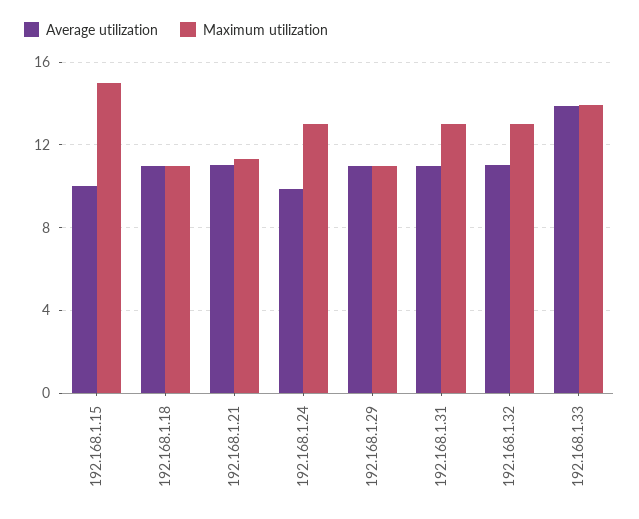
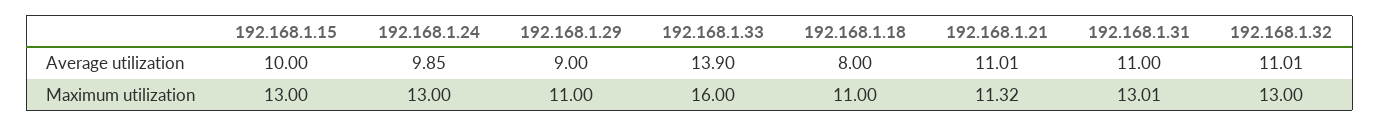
Maximum utilization, 192.168.1.15: 15 -> 13
Average utilization, 192.168.1.18: 11 -> 8
Average utilization, 192.168.1.29: 11 -> 9
Maximum utilization, 192.168.1.33: 14 -> 16

